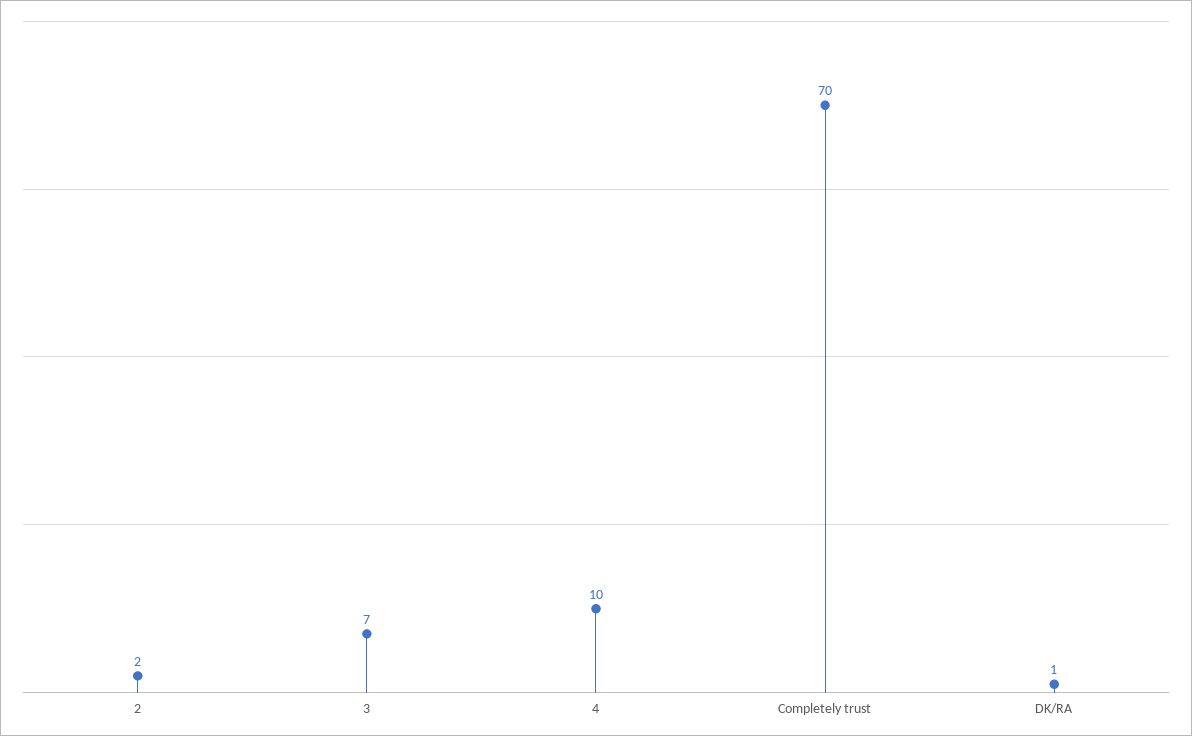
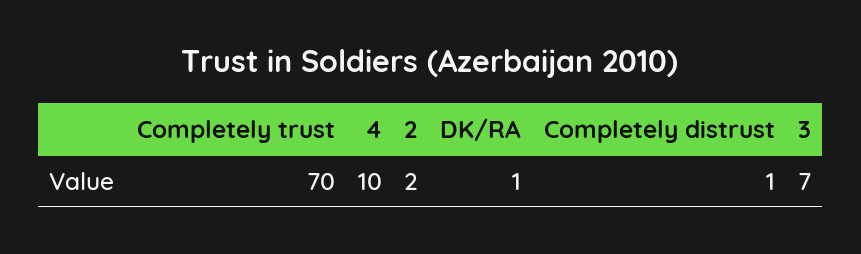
Completely distrust: none -> 1

